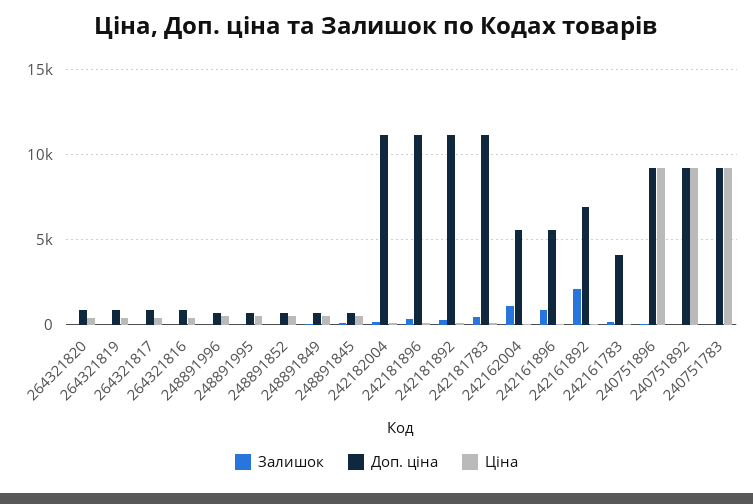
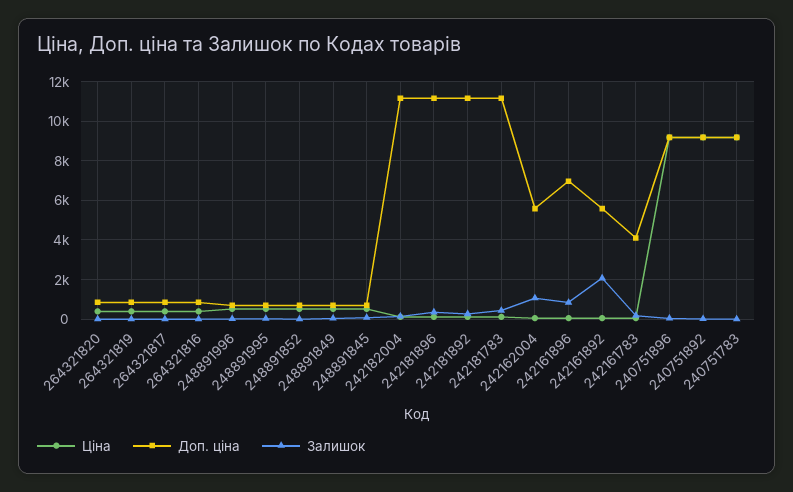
Доп. ціна, 242161896: 5500 -> 7000
Доп. ціна, 242161892: 7000 -> 5500

